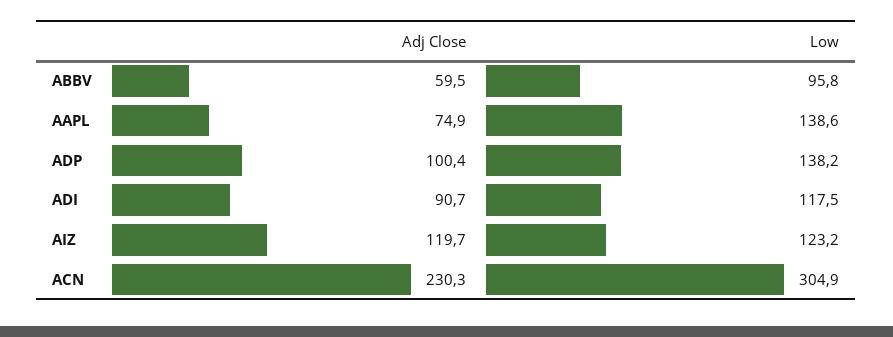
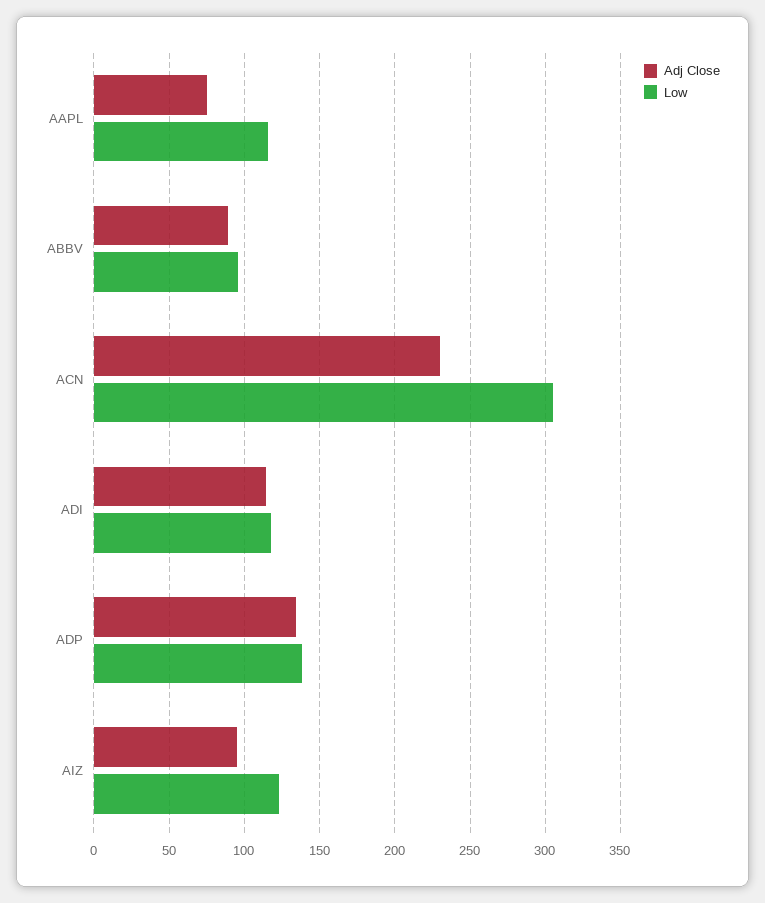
Adj Close, ABBV: 59.5 -> 90
Low, AAPL: 138.6 -> 115
Adj Close, ADP: 100.4 -> 135
Adj Close, ADI: 90.7 -> 115
Adj Close, AIZ: 119.7 -> 95

